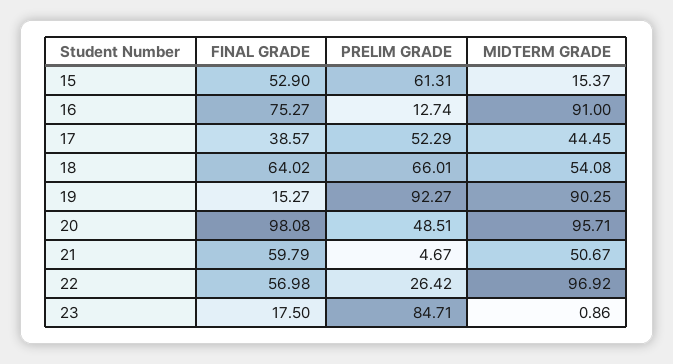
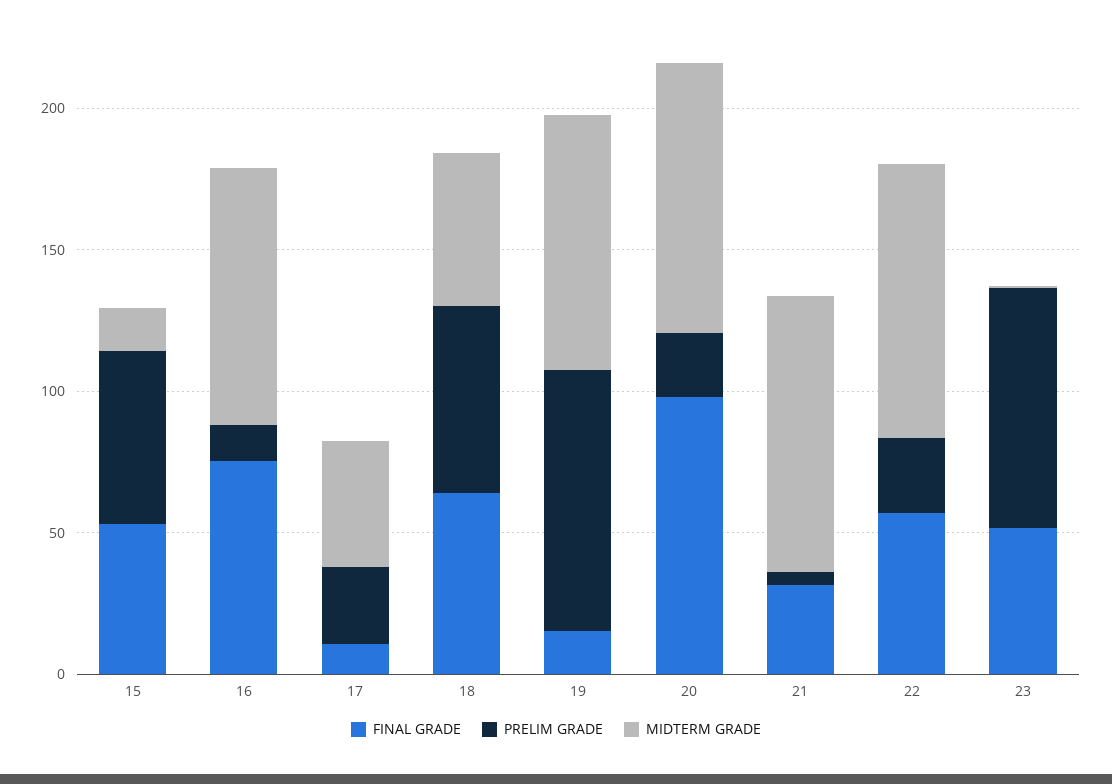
FINAL GRADE, 17: 38.57 -> 10
PRELIM GRADE, 17: 52.29 -> 30
PRELIM GRADE, 20: 48.51 -> 20
FINAL GRADE, 21: 59.79 -> 30
MIDTERM GRADE, 21: 50.67 -> 100
FINAL GRADE, 23: 17.5 -> 50

